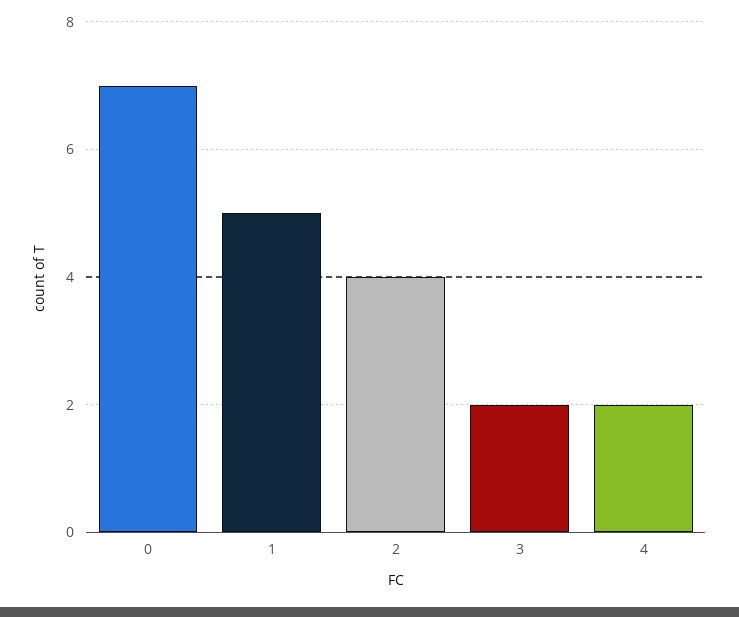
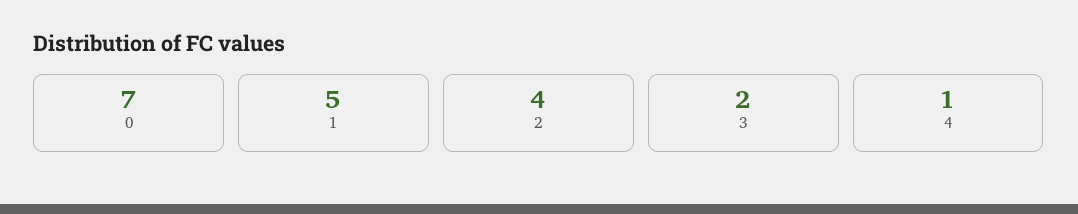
4: 2 -> 1

